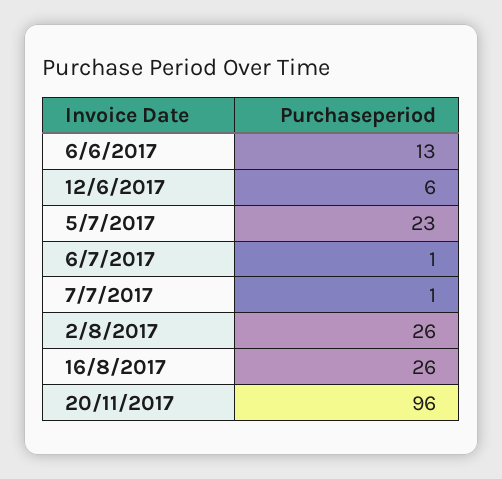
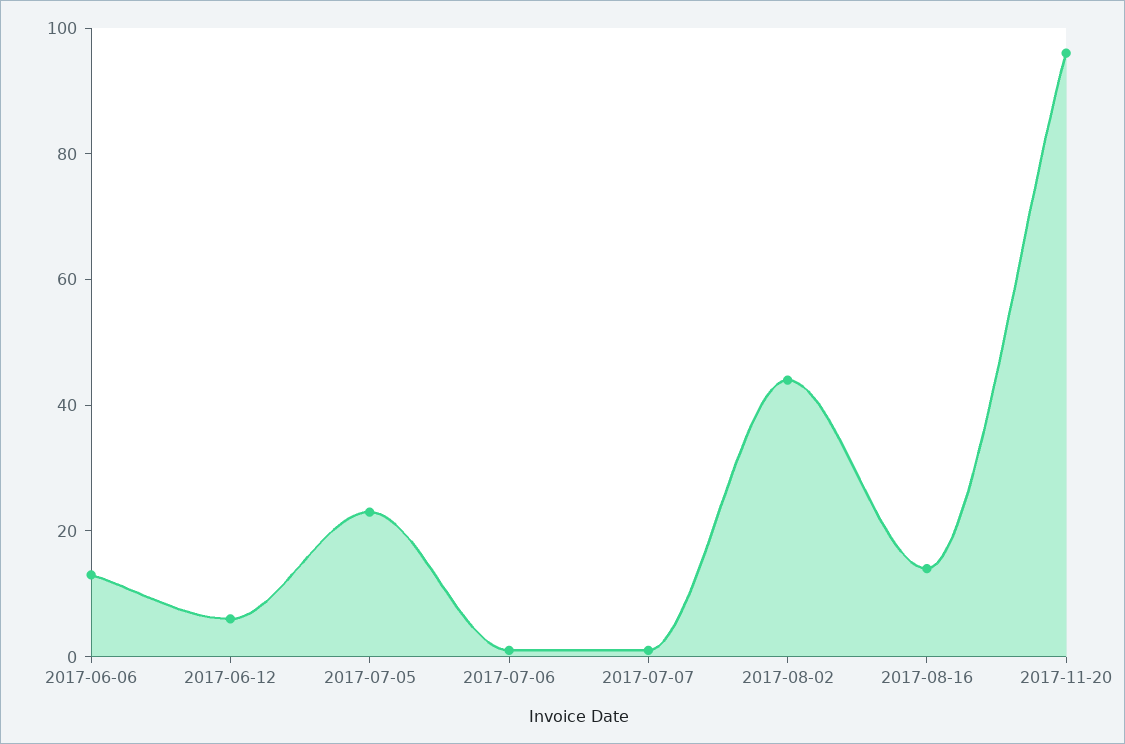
2/8/2017: 26 -> 45
16/8/2017: 26 -> 15

